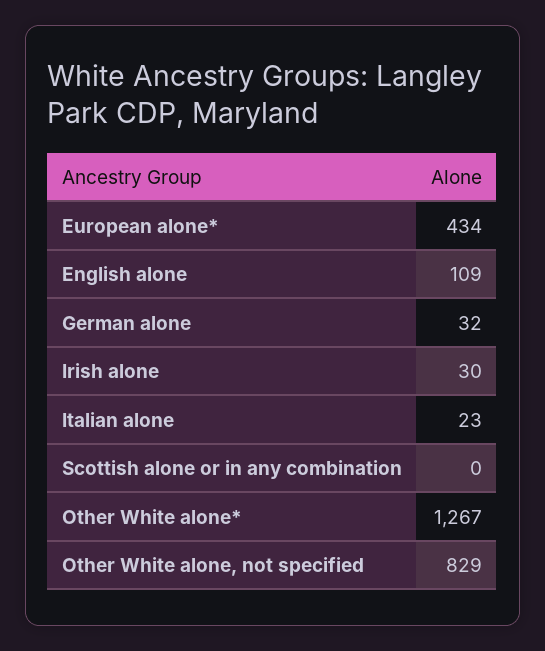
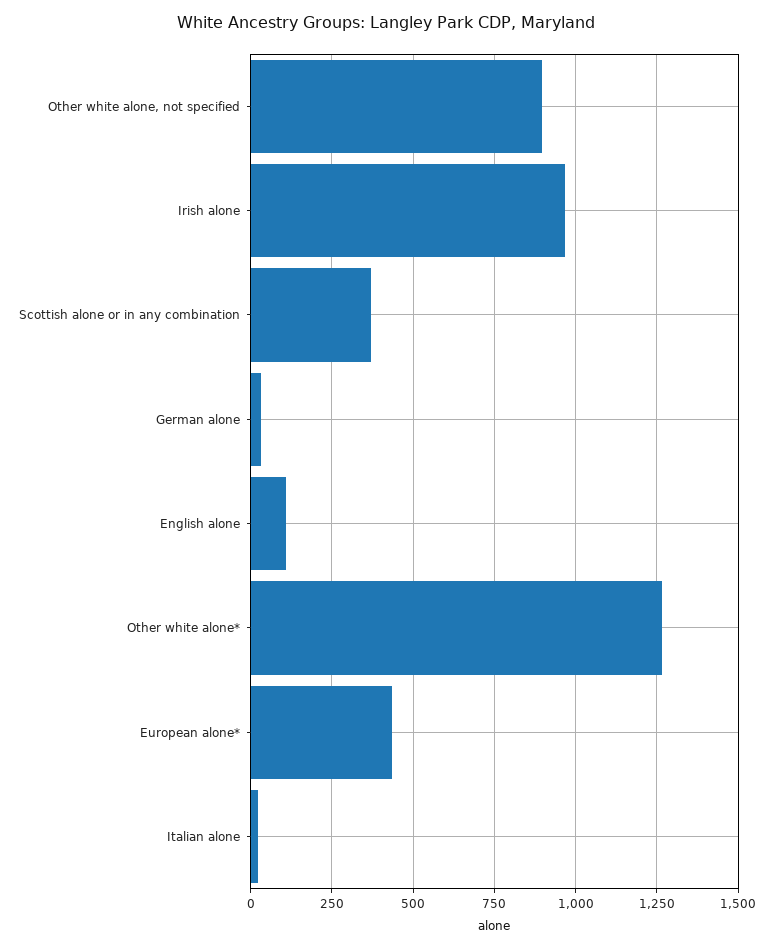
Irish alone: 30 -> 975
Scottish alone or in any combination: 0 -> 375
Other White alone, not specified: 829 -> 900

